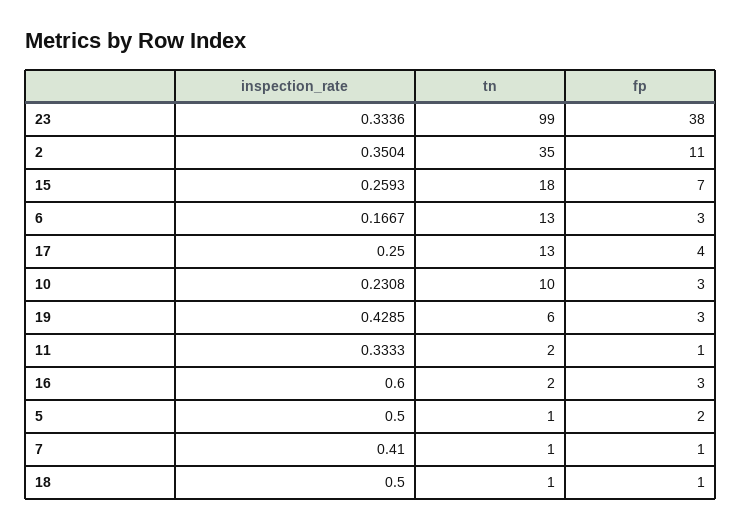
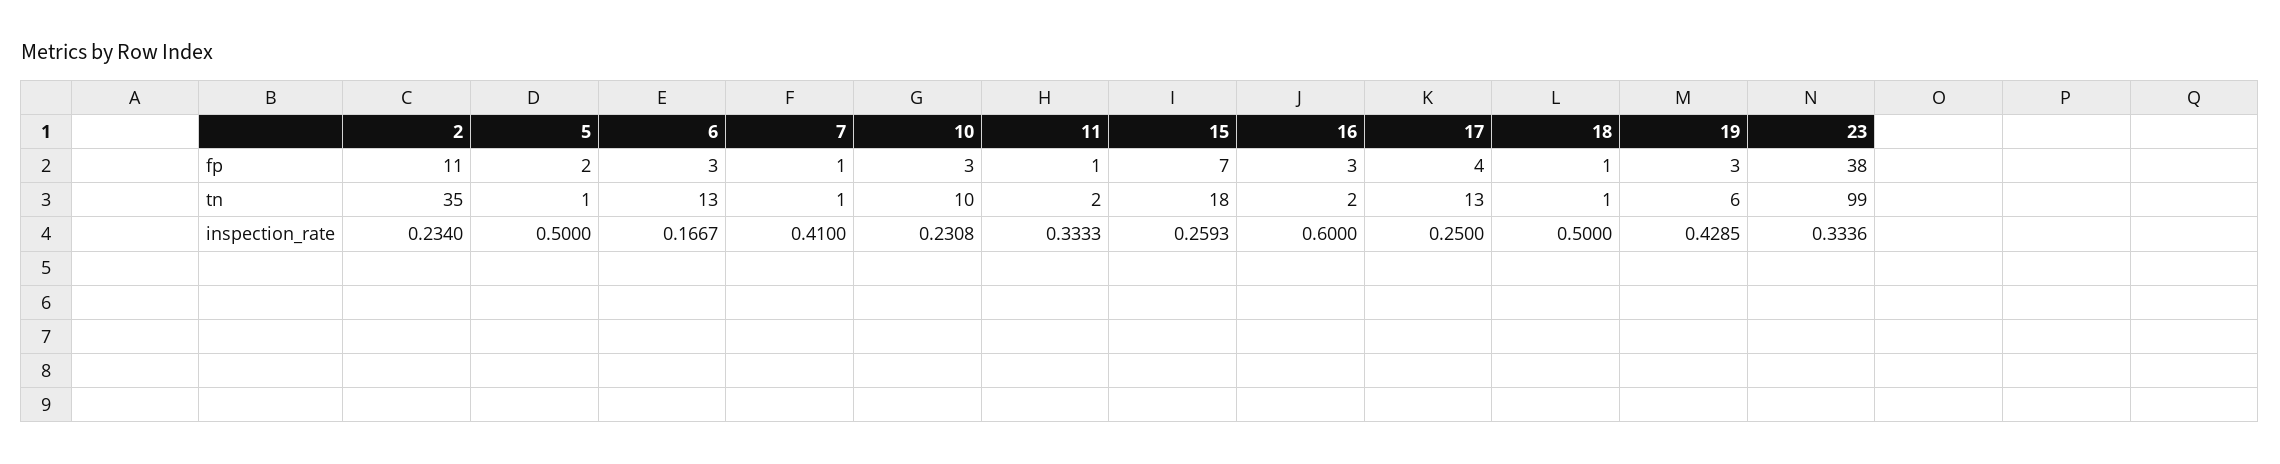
inspection_rate, 2: 0.3504 -> 0.234

